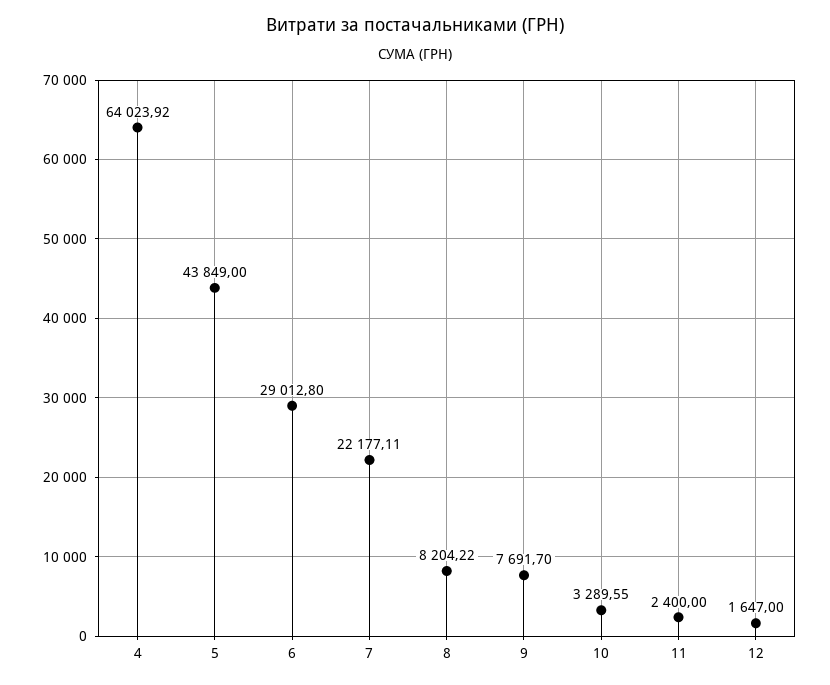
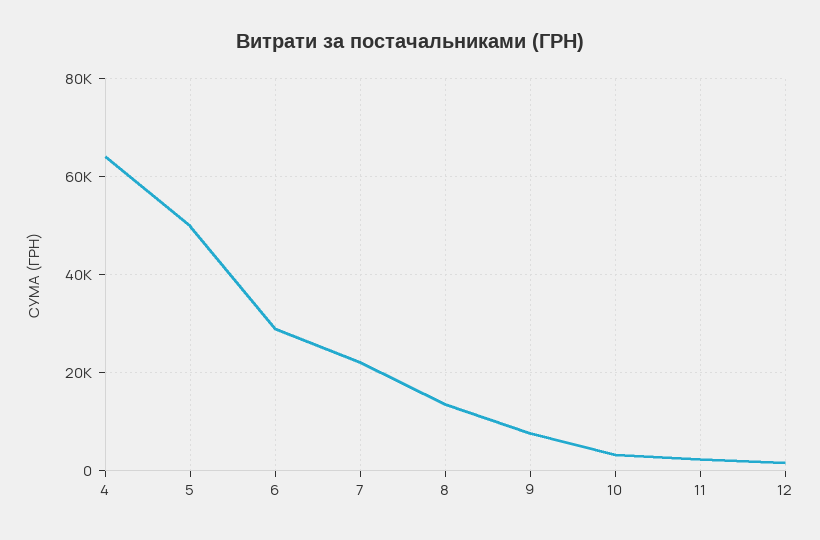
5: 43849 -> 50000
8: 8204.22 -> 14000

